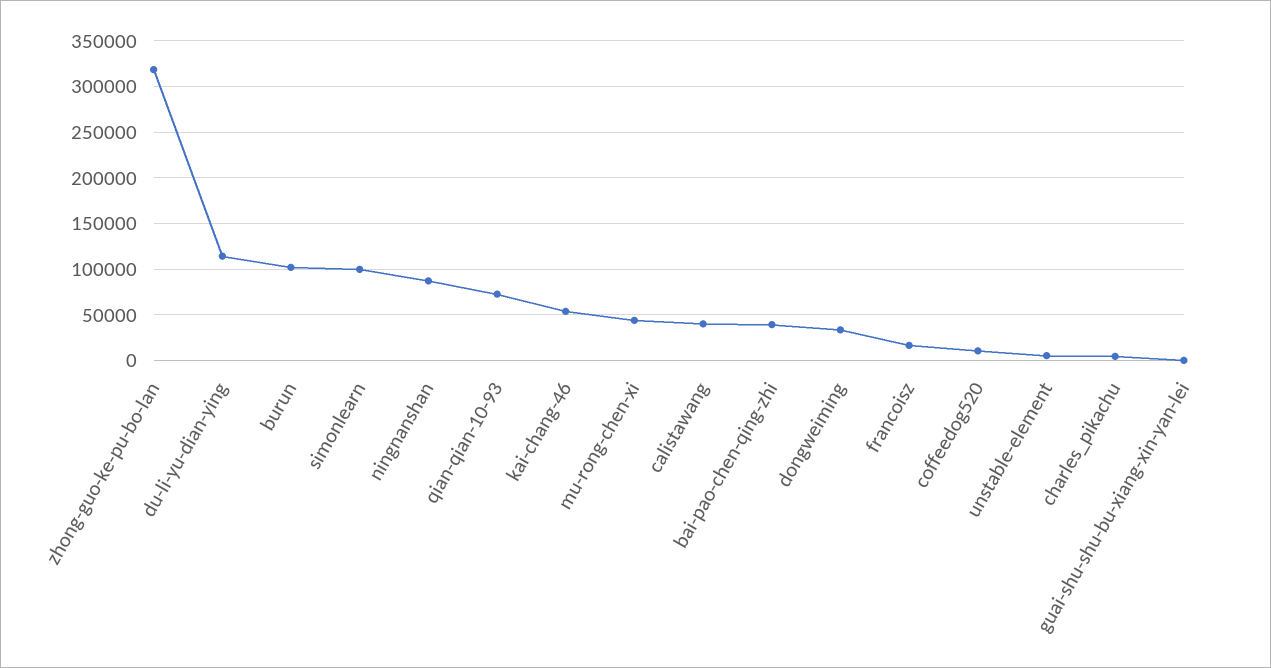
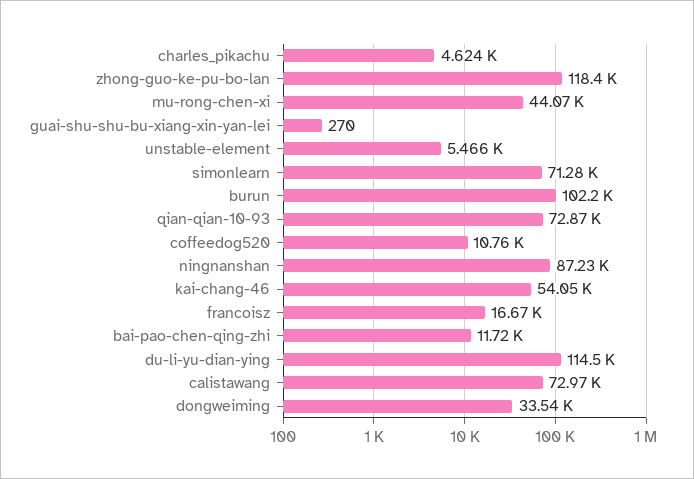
zhong-guo-ke-pu-bo-lan: 320000 -> 118400
simonlearn: 100000 -> 71280
calistawang: 40000 -> 72970
bai-pao-chen-qing-zhi: 40000 -> 11720

